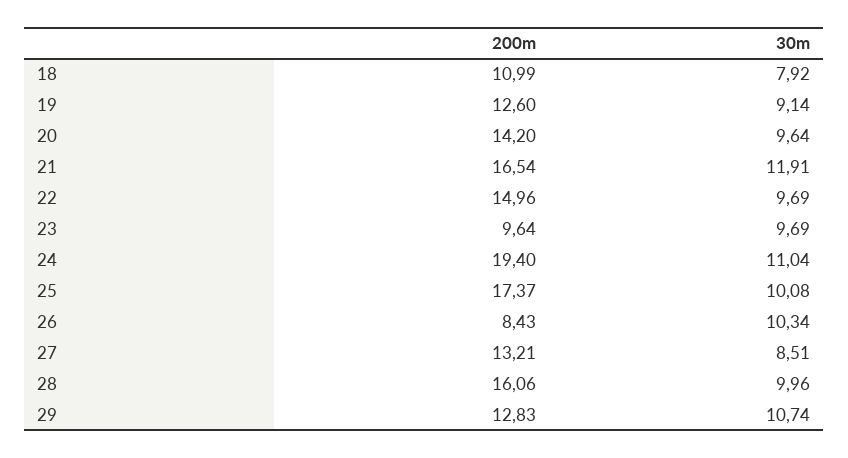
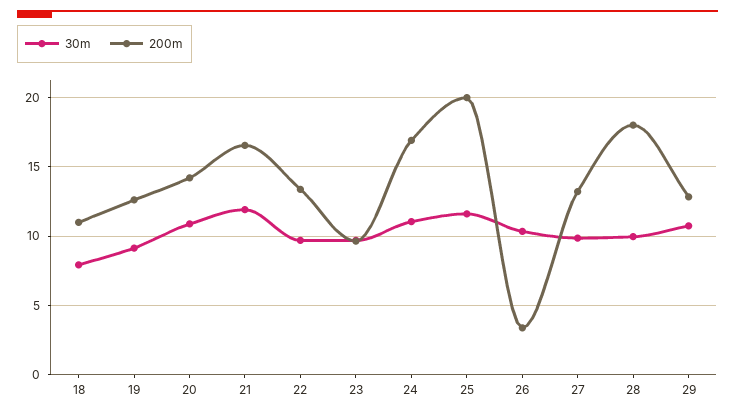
30m, 20: 9.64 -> 11
200m, 22: 14.96 -> 13.5
200m, 24: 19.4 -> 17
200m, 25: 17.37 -> 20
30m, 25: 10.08 -> 11.5
200m, 26: 8.43 -> 3.5
30m, 27: 8.51 -> 10
200m, 28: 16.06 -> 18

